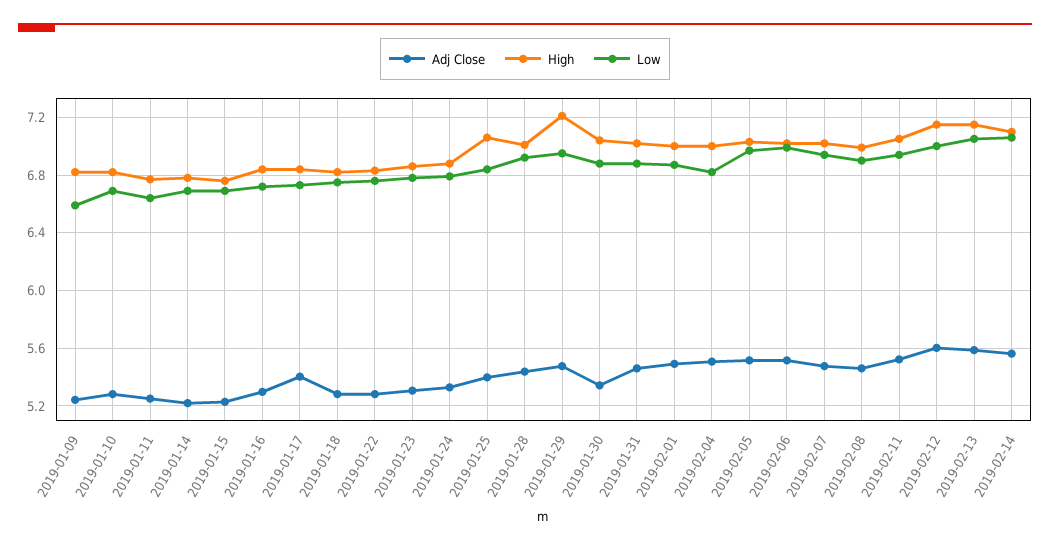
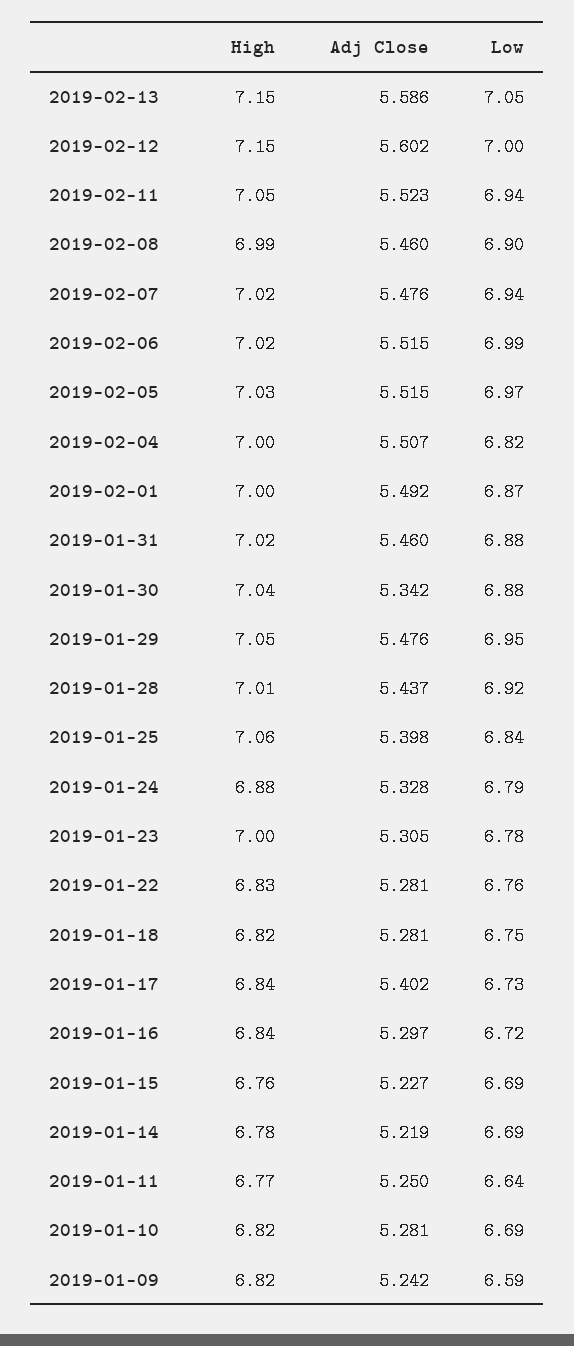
High, 2019-01-23: 6.85 -> 7
High, 2019-01-29: 7.2 -> 7.05
Adj Close, 2019-02-14: 5.55 -> none
High, 2019-02-14: 7.1 -> none
Low, 2019-02-14: 7.05 -> none

